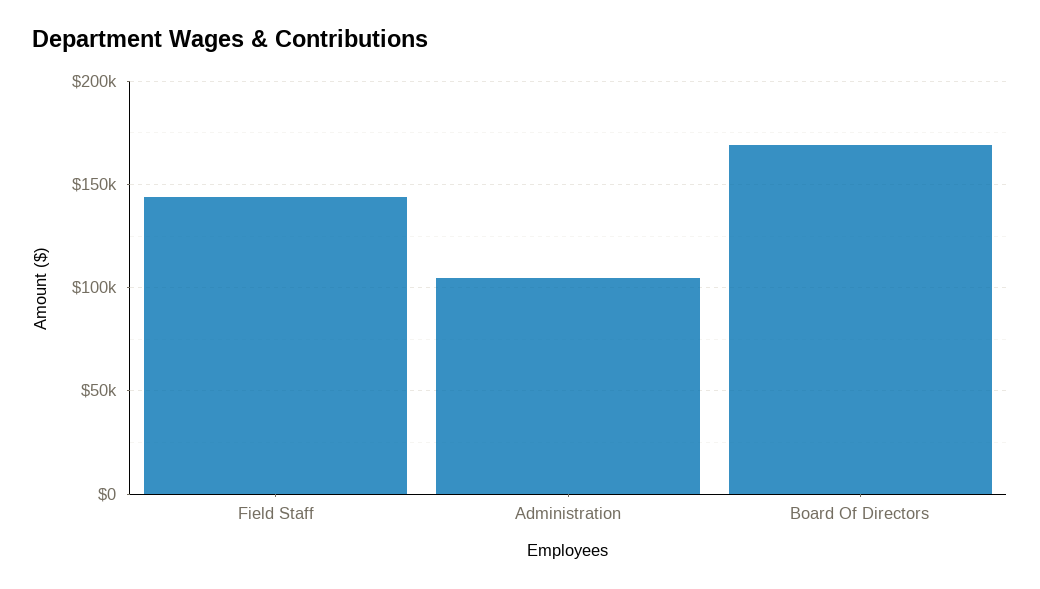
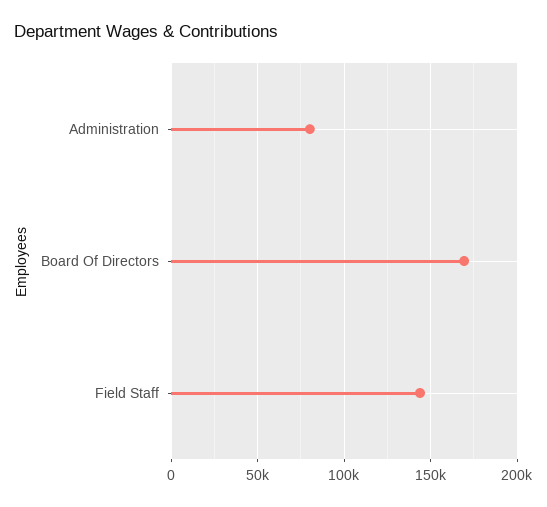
Administration: 105000 -> 80000

